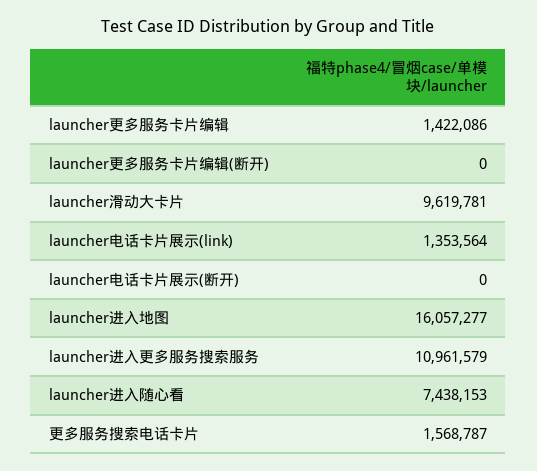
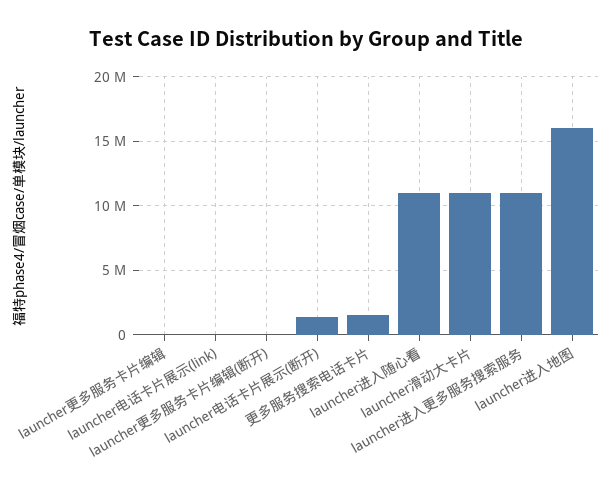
launcher更多服务卡片编辑: 1422086 -> 0
launcher滑动大卡片: 9619781 -> 11000000
launcher电话卡片展示(link): 1353564 -> 0
launcher电话卡片展示(断开): 0 -> 1500000
launcher进入随心看: 7438153 -> 11000000

